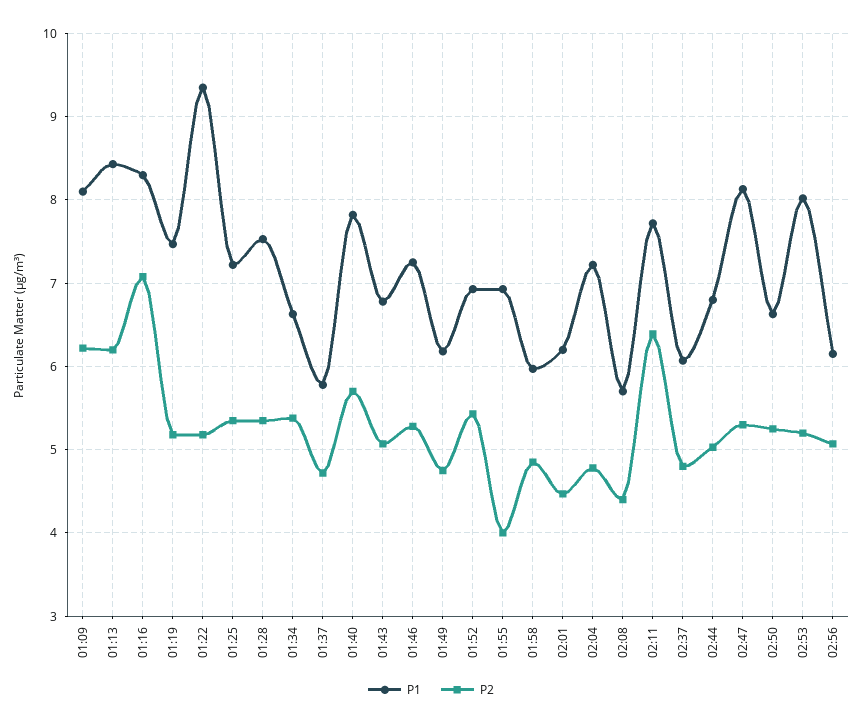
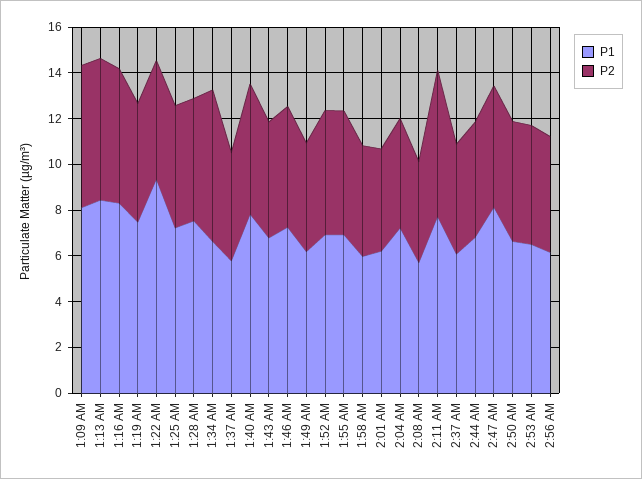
P2, 01:16: 7.1 -> 6
P2, 01:34: 5.4 -> 6.5
P2, 01:55: 4 -> 5.5
P1, 02:53: 8 -> 6.5

